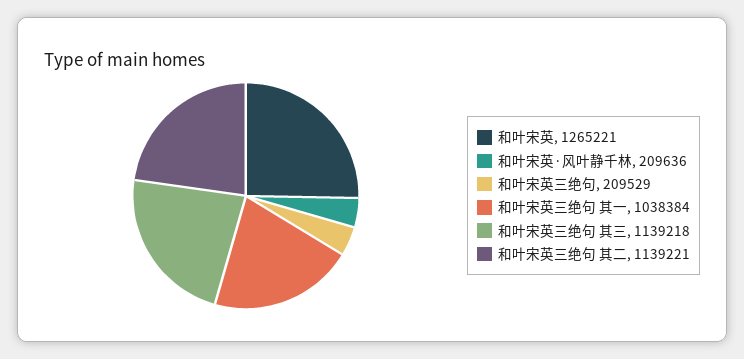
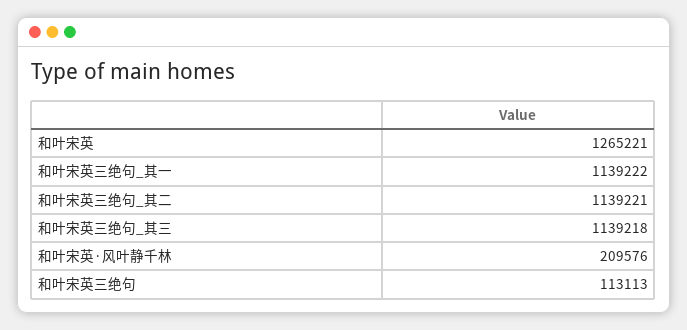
和叶宋英·风叶静千林: 209636 -> 209576
和叶宋英三绝句: 209529 -> 113113
和叶宋英三绝句 其一: 1038384 -> 1139222

